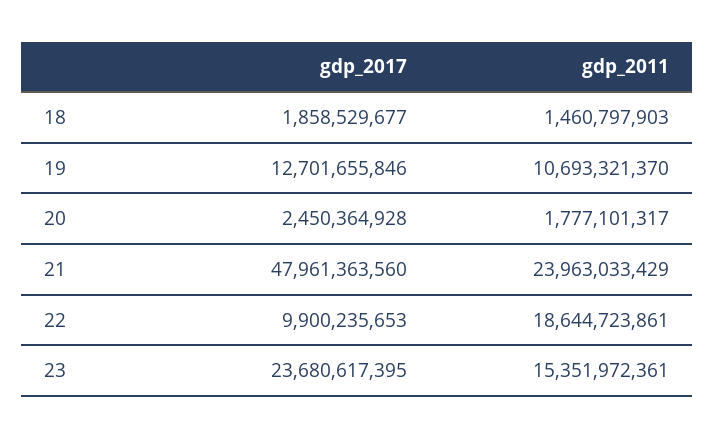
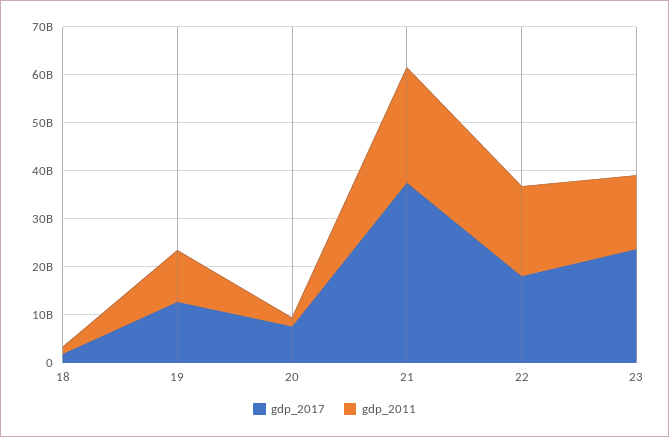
gdp_2017, 20: 2450364928 -> 8000000000
gdp_2017, 21: 47961363560 -> 38000000000
gdp_2017, 22: 9900235653 -> 18000000000

